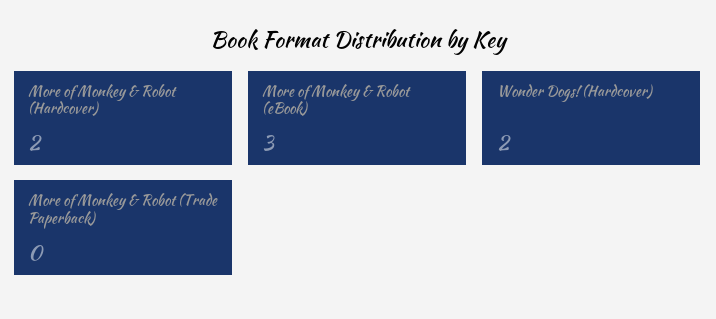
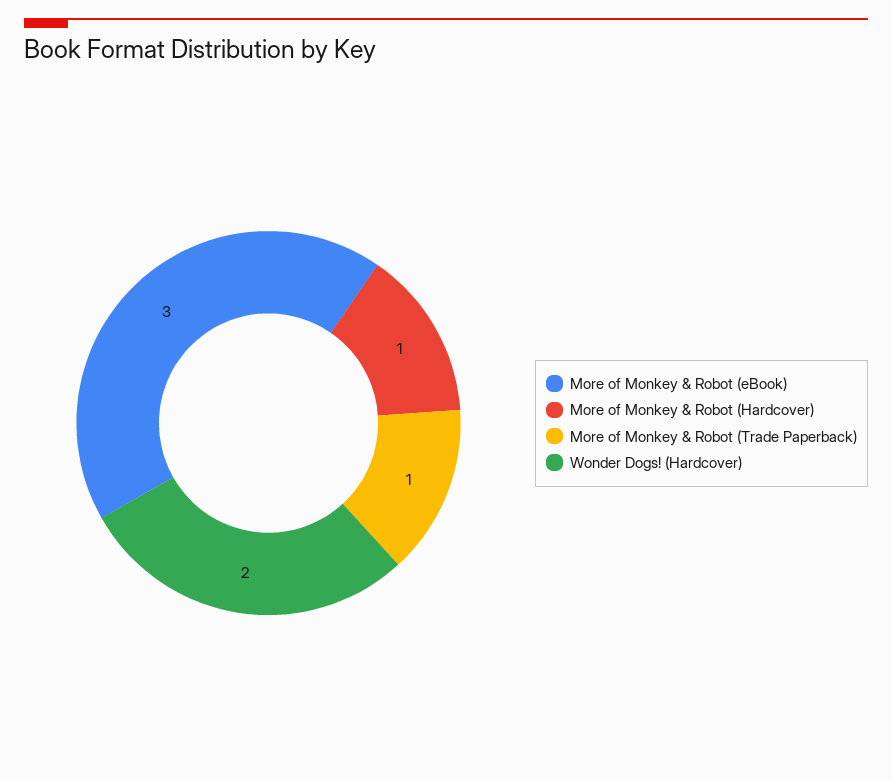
More of Monkey & Robot (Hardcover): 2 -> 1
More of Monkey & Robot (Trade Paperback): 0 -> 1

